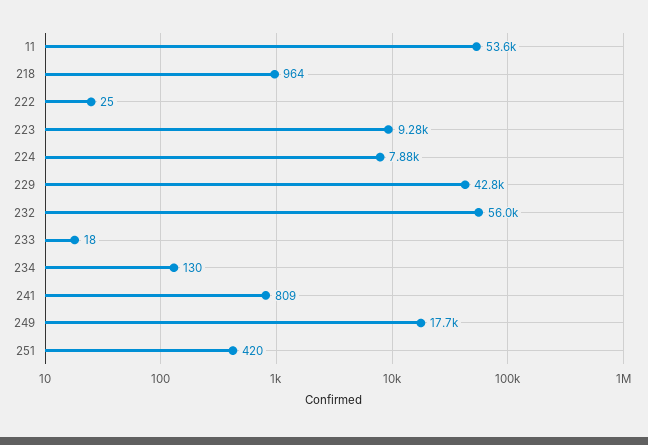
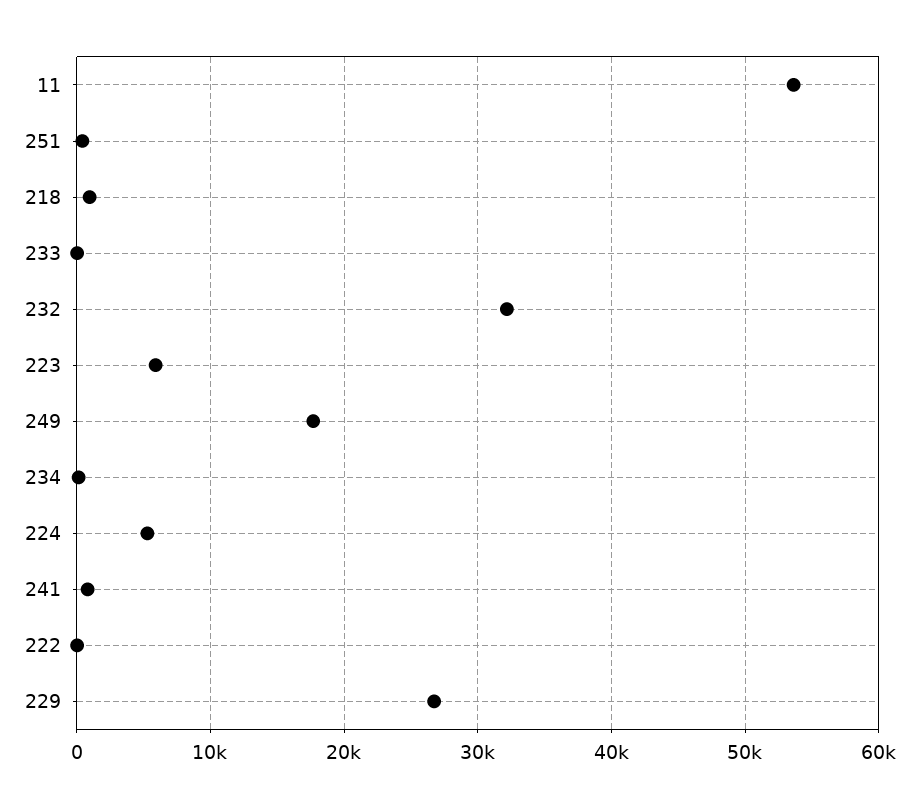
223: 9280 -> 6000
224: 7880 -> 5000
229: 42800 -> 27000
232: 56000 -> 32000

